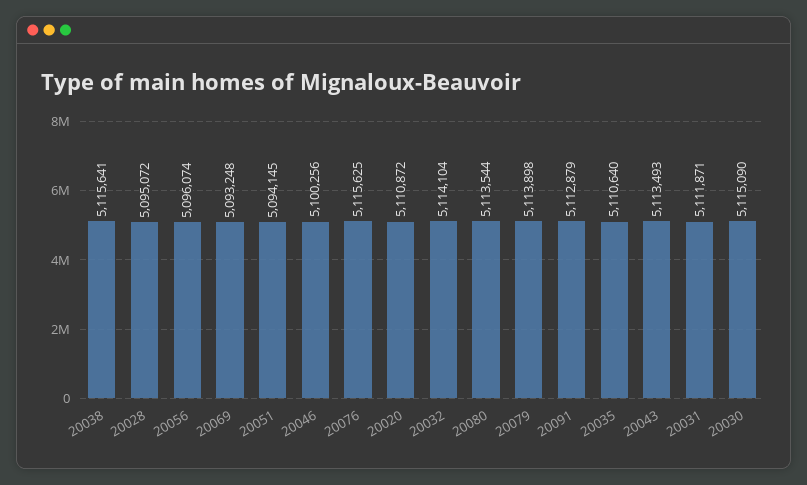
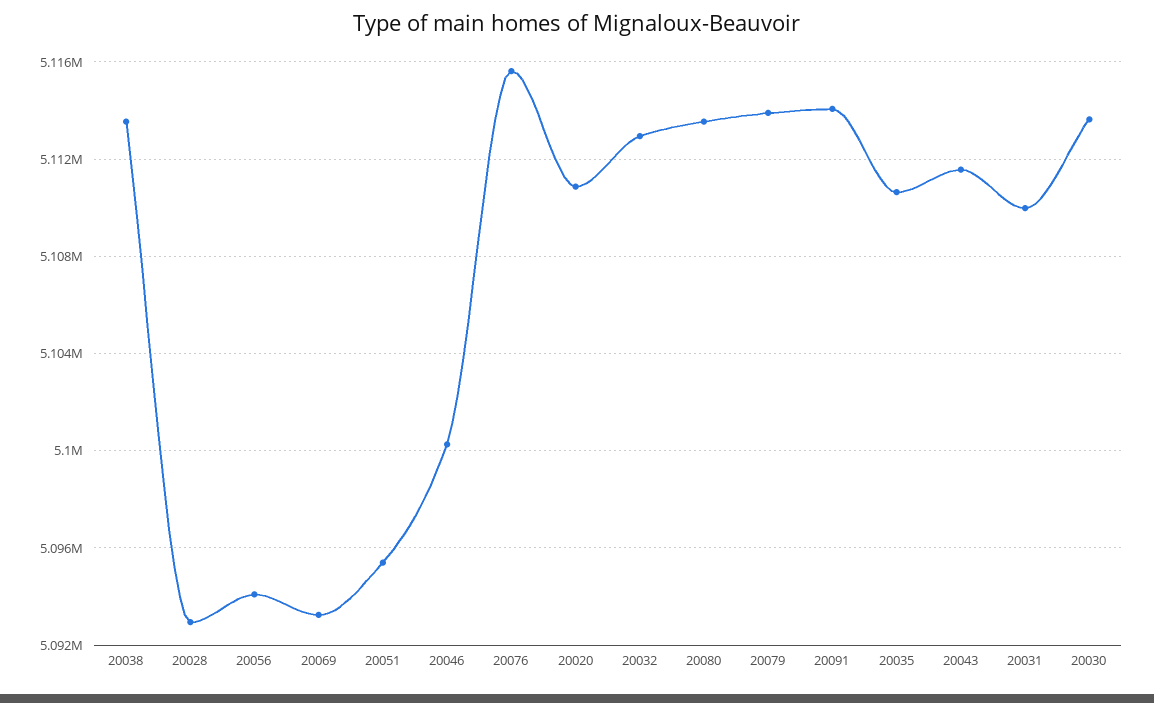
20038: 5115641 -> 5113500
20028: 5095072 -> 5093000
20056: 5096074 -> 5094000
20051: 5094145 -> 5095500
20032: 5114104 -> 5113000
20091: 5112879 -> 5114000
20043: 5113493 -> 5111500
20031: 5111871 -> 5110000
20030: 5115090 -> 5113500

